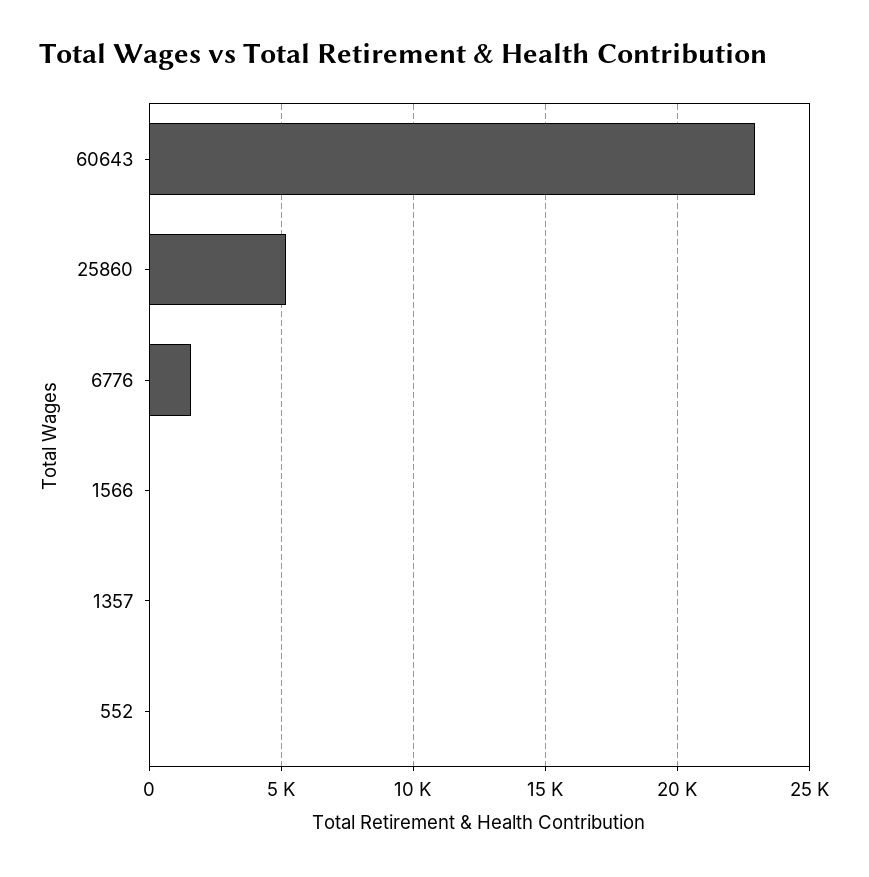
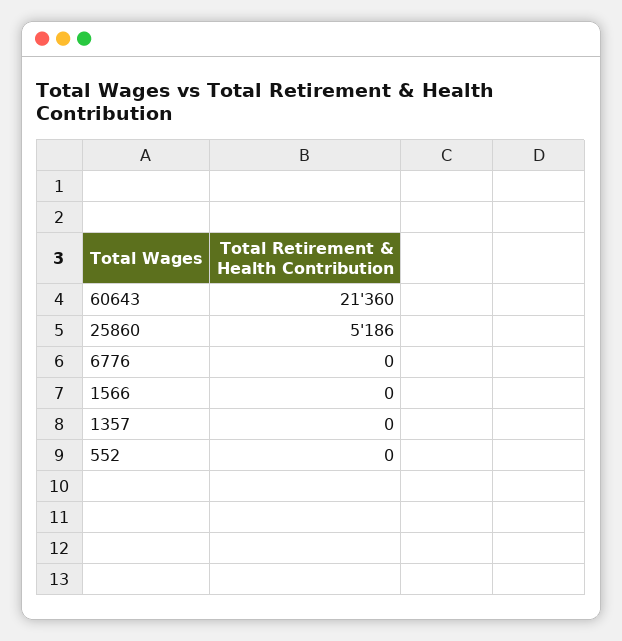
60643: 23000 -> 21360
6776: 1500 -> 0

